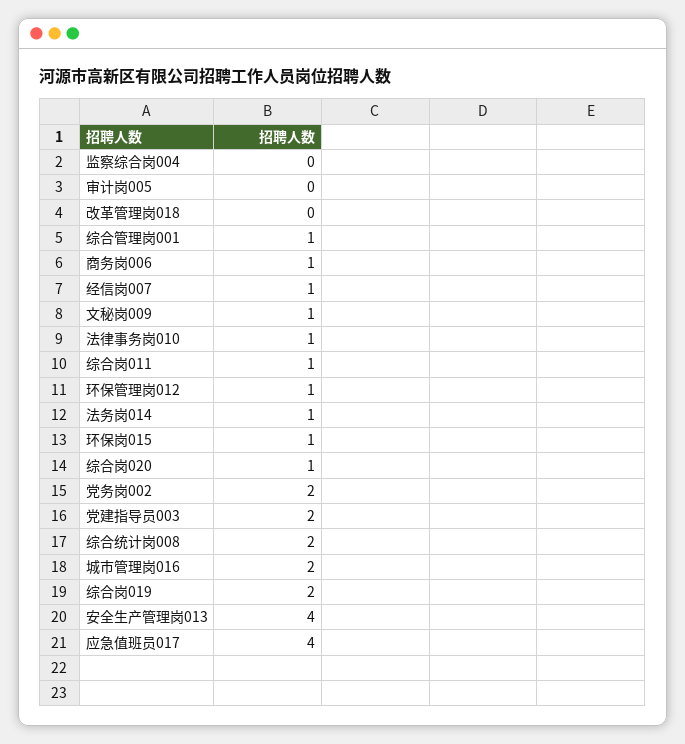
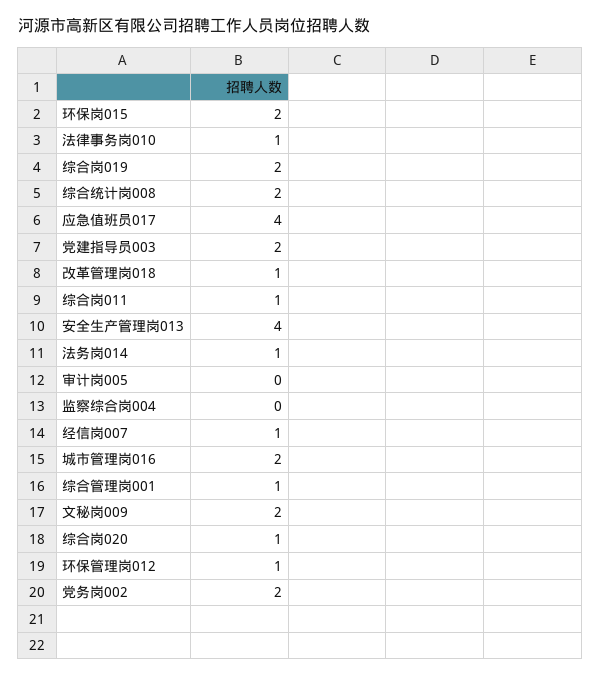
改革管理岗018: 0 -> 1
商务岗006: 1 -> none
文秘岗009: 1 -> 2
环保岗015: 1 -> 2

